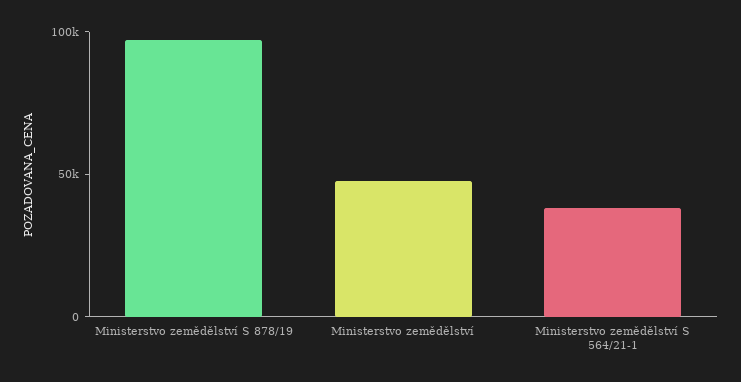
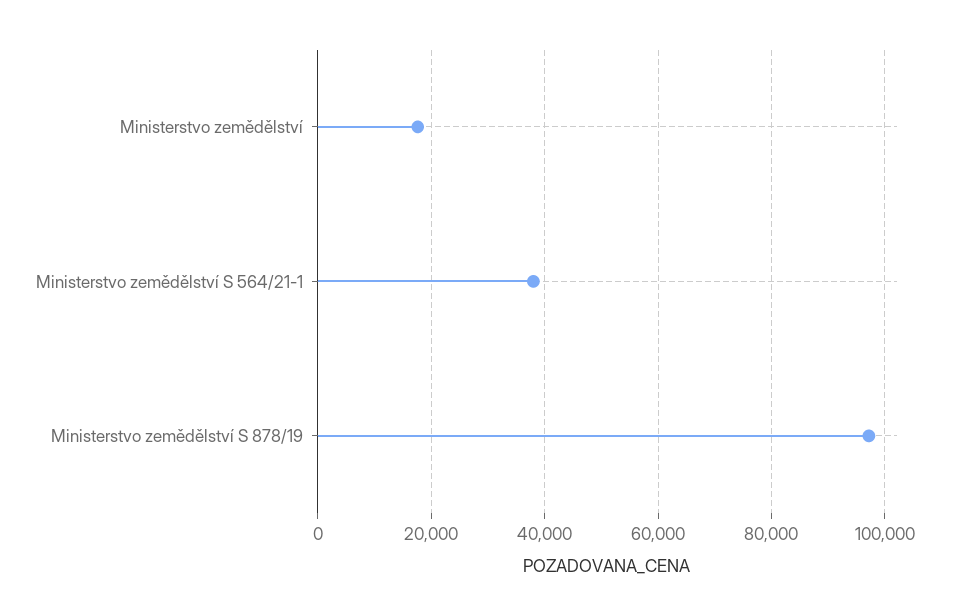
Ministerstvo zemědělství: 50000 -> 18000

